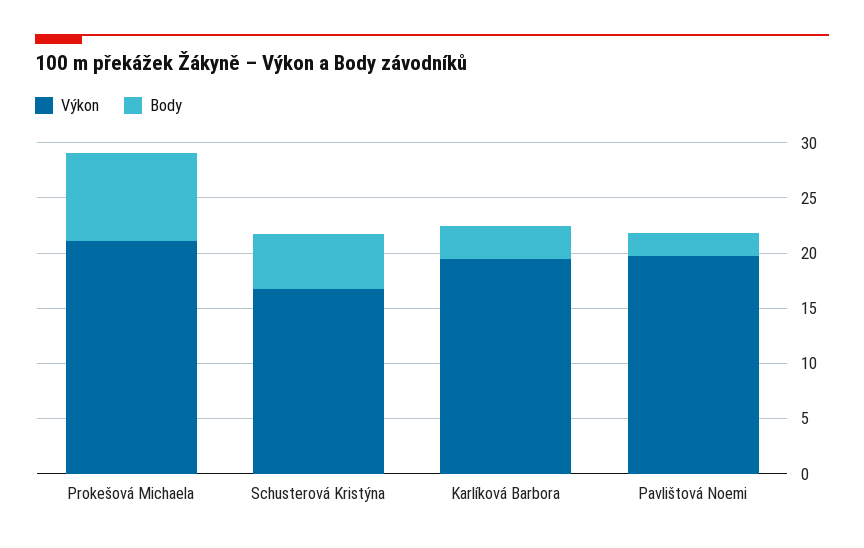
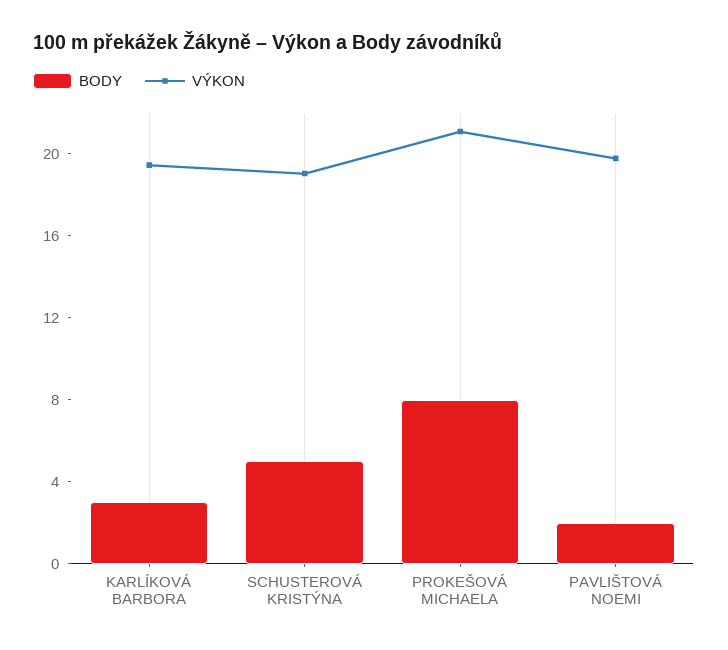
Výkon, Schusterová Kristýna: 17 -> 19

